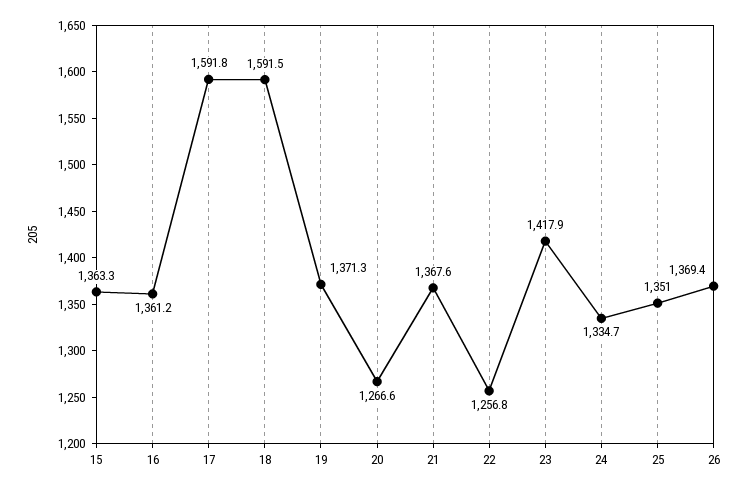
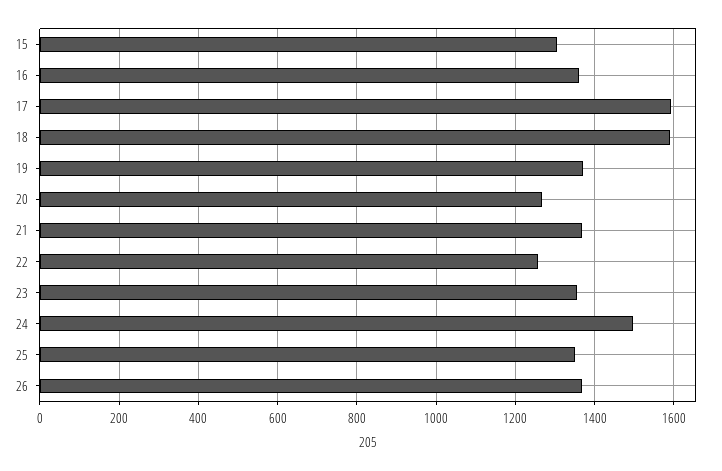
15: 1363.3 -> 1300
23: 1417.9 -> 1360
24: 1334.7 -> 1500

